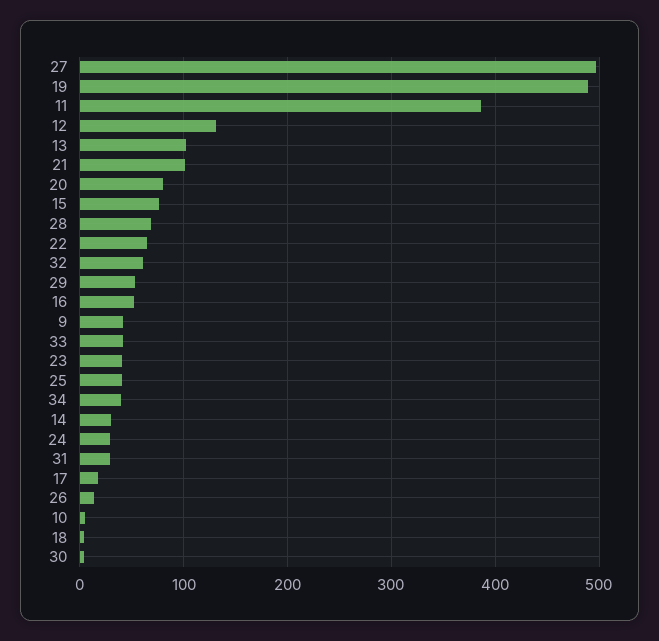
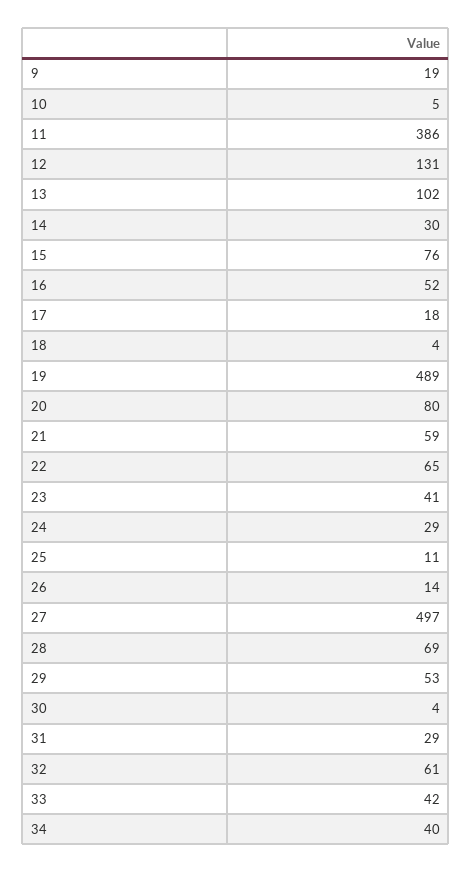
21: 100 -> 59
9: 40 -> 19
25: 40 -> 11

